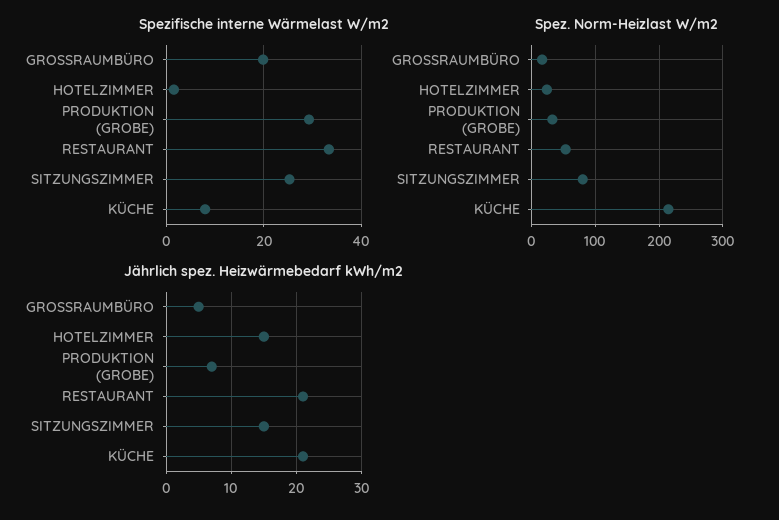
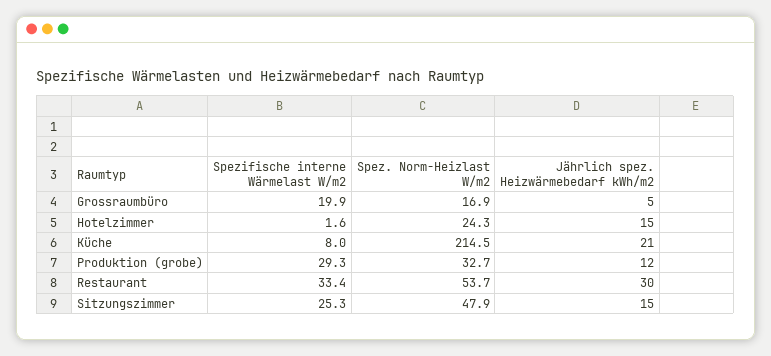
Spez. Norm-Heizlast W/m2, SITZUNGSZIMMER: 80 -> 47.9
Jährlich spez. Heizwärmebedarf kWh/m2, PRODUKTION (GROBE): 7 -> 12
Jährlich spez. Heizwärmebedarf kWh/m2, RESTAURANT: 21 -> 30

